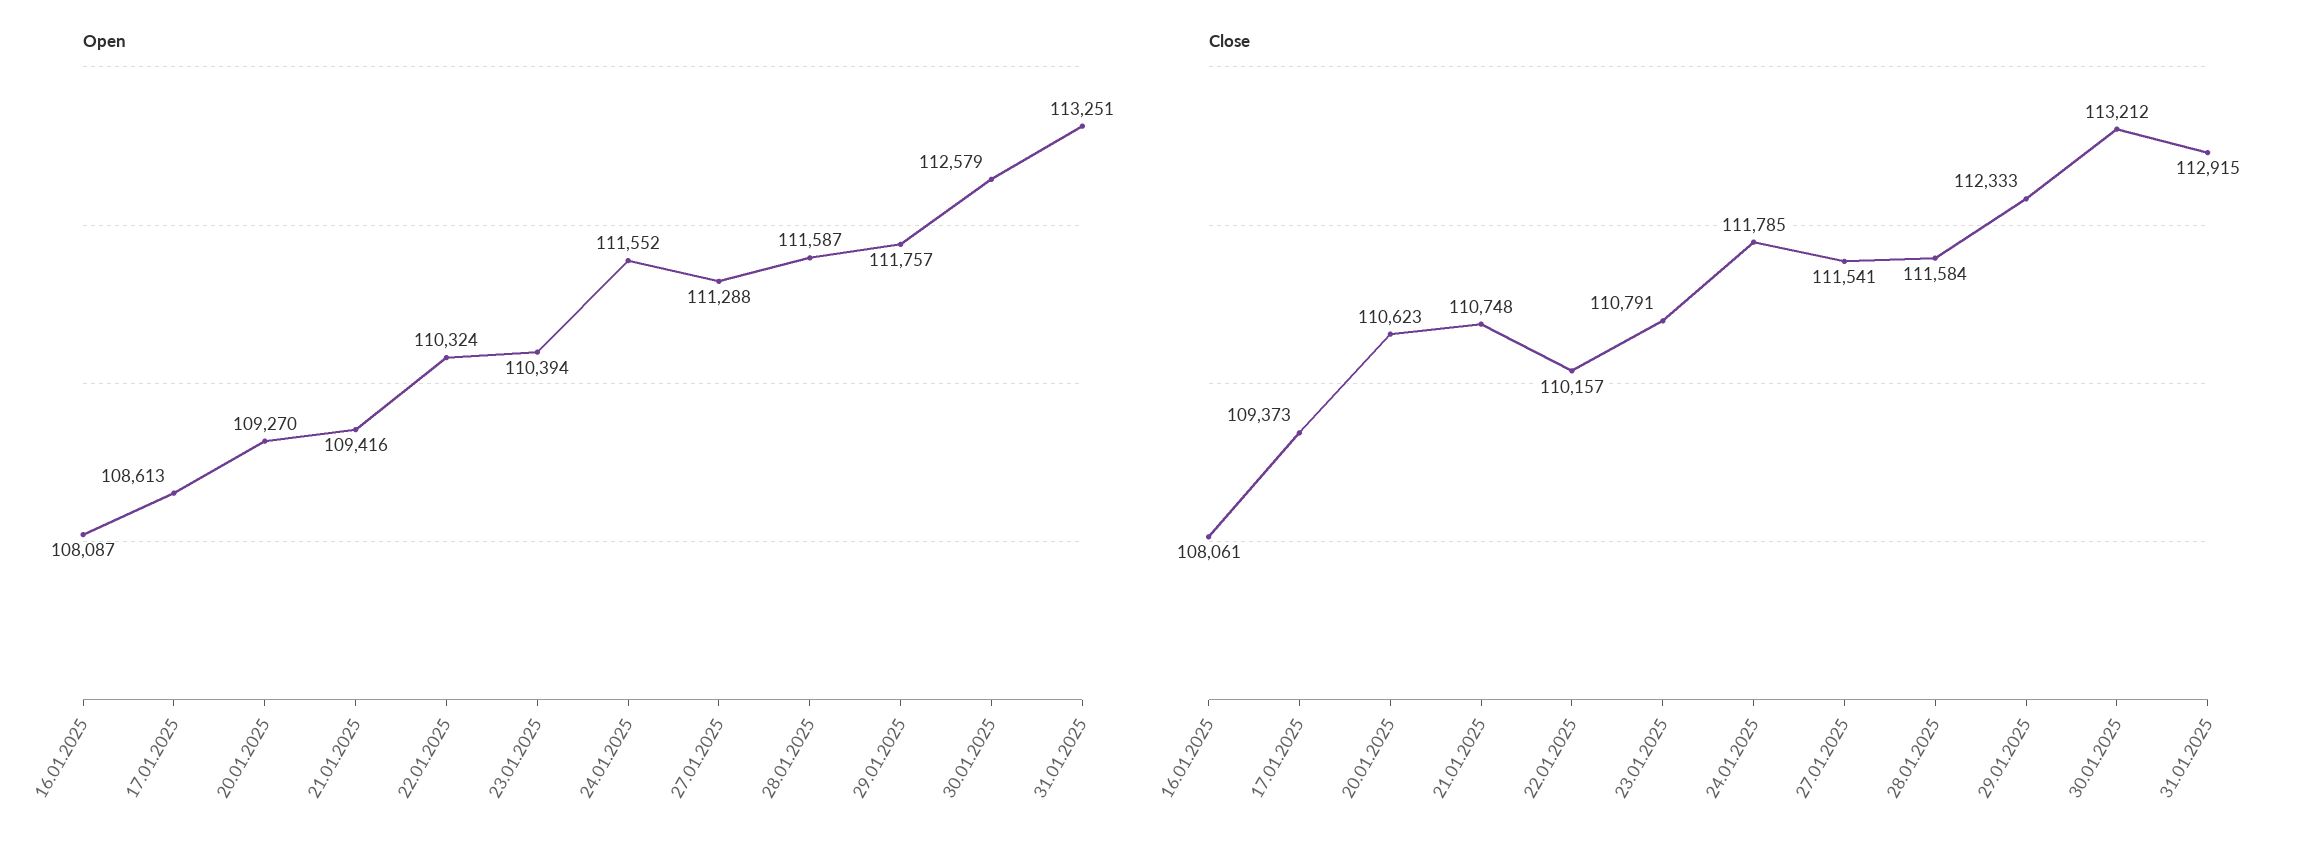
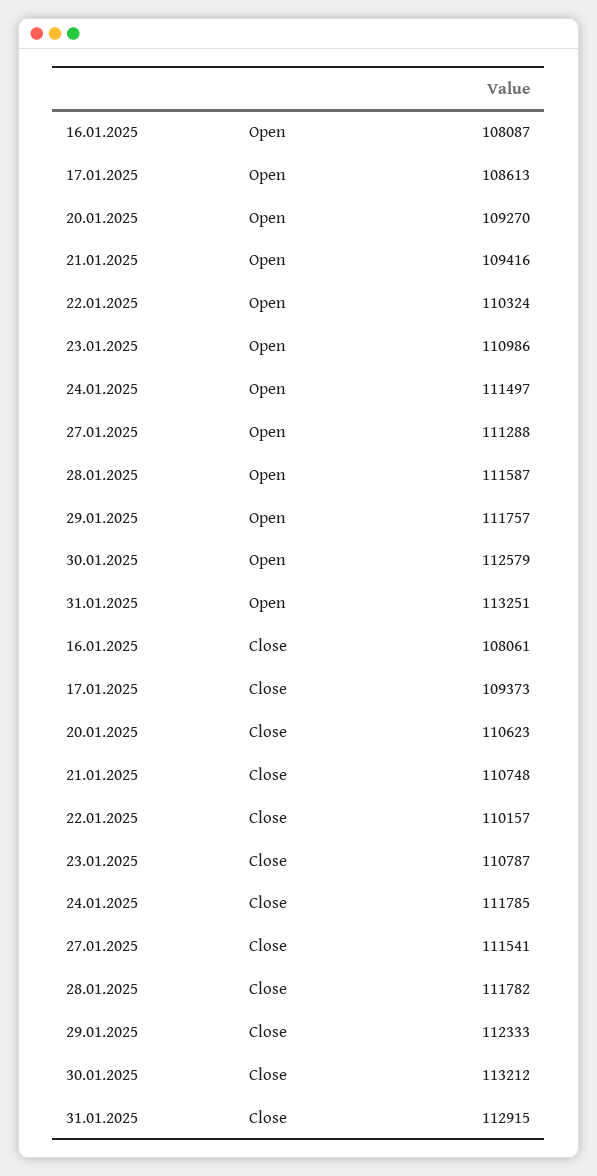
Open, 23.01.2025: 110394 -> 110986
Open, 24.01.2025: 111552 -> 111497
Close, 23.01.2025: 110791 -> 110787
Close, 28.01.2025: 111584 -> 111782

